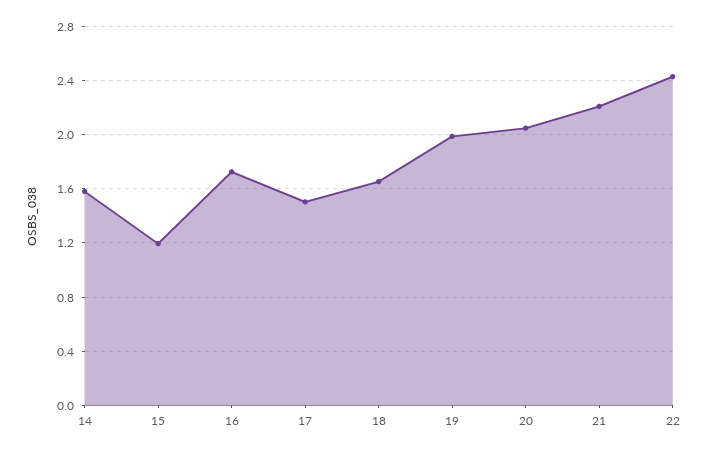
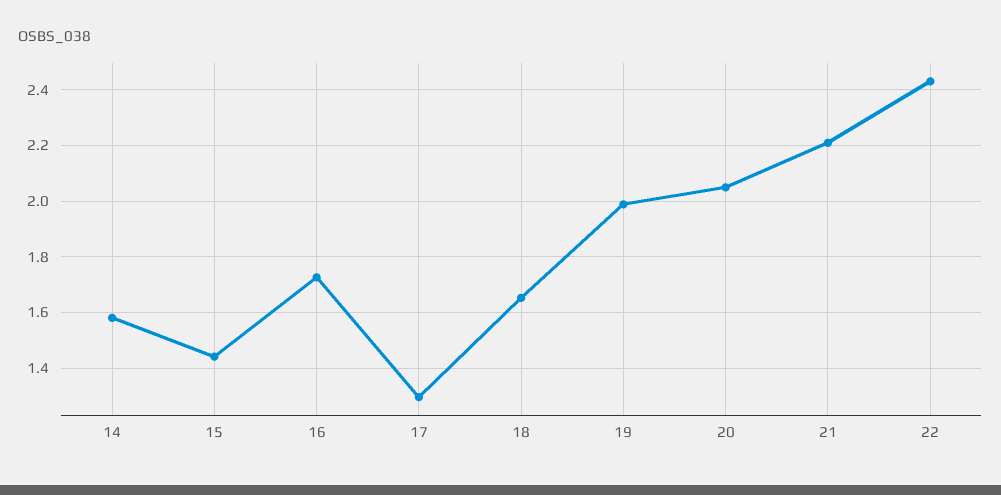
15: 1.2 -> 1.45
17: 1.5 -> 1.3

